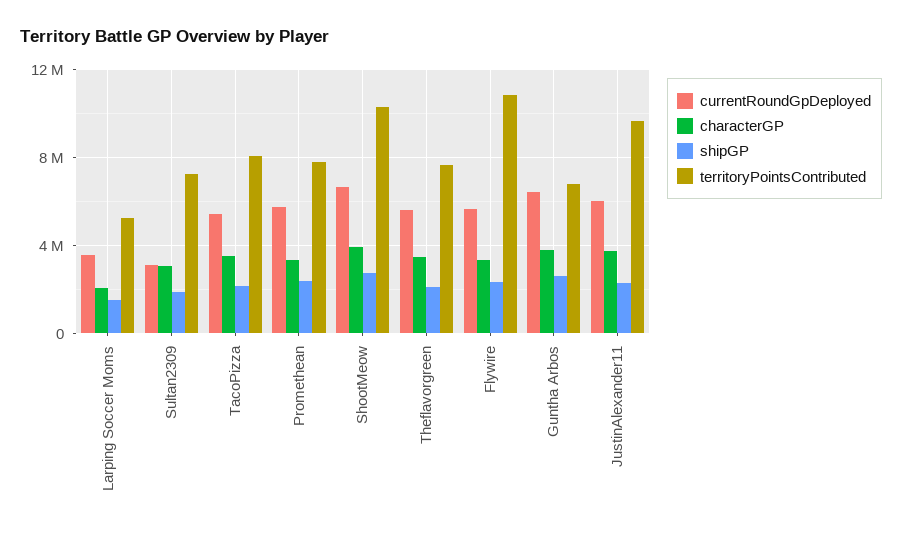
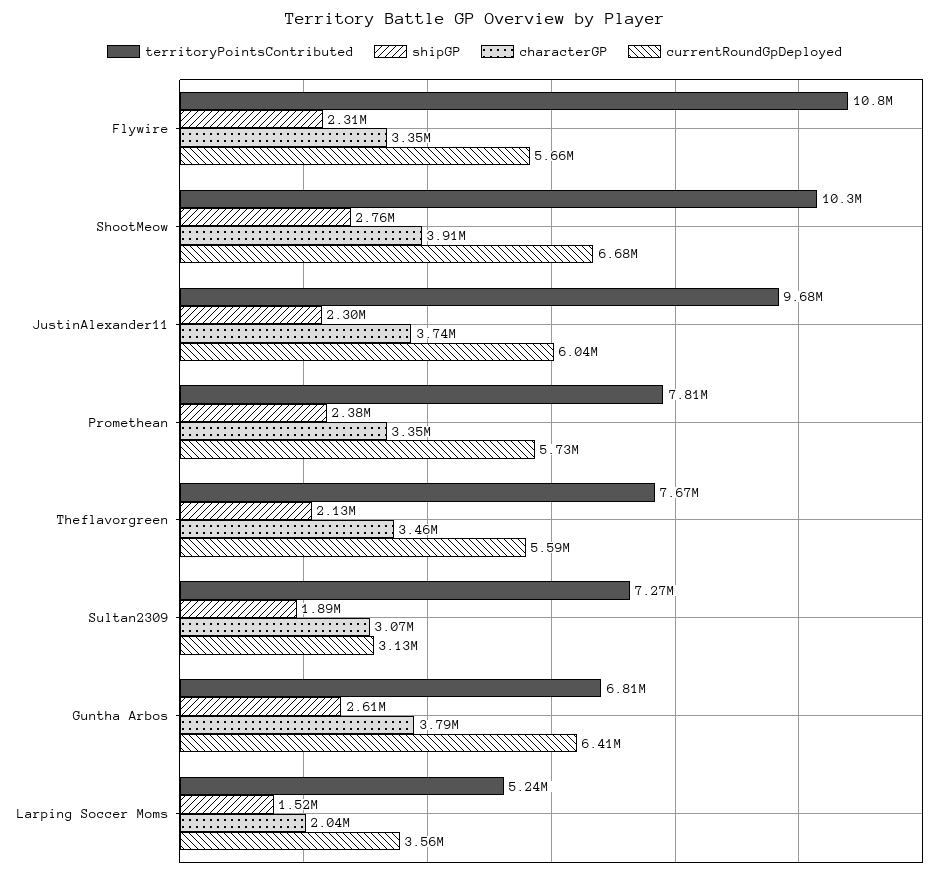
currentRoundGpDeployed, TacoPizza: 5500000 -> none
characterGP, TacoPizza: 3500000 -> none
shipGP, TacoPizza: 2000000 -> none
territoryPointsContributed, TacoPizza: 8000000 -> none

